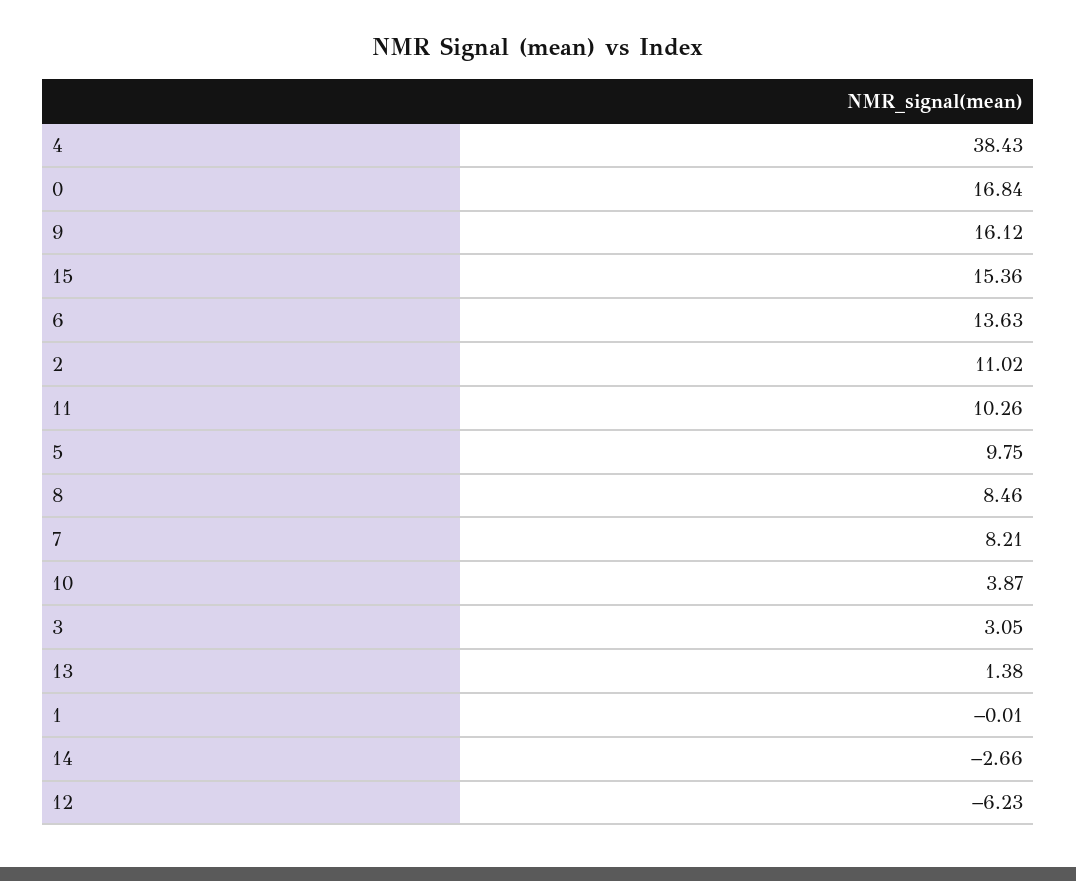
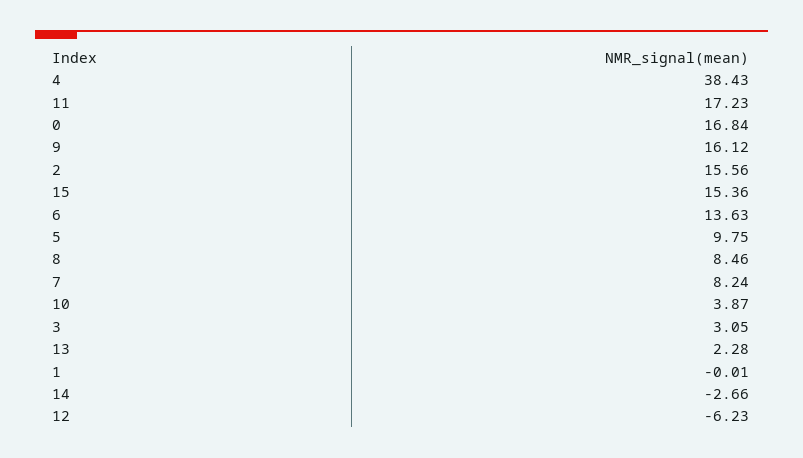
2: 11.02 -> 15.56
11: 10.26 -> 17.23
7: 8.21 -> 8.24
13: 1.38 -> 2.28

